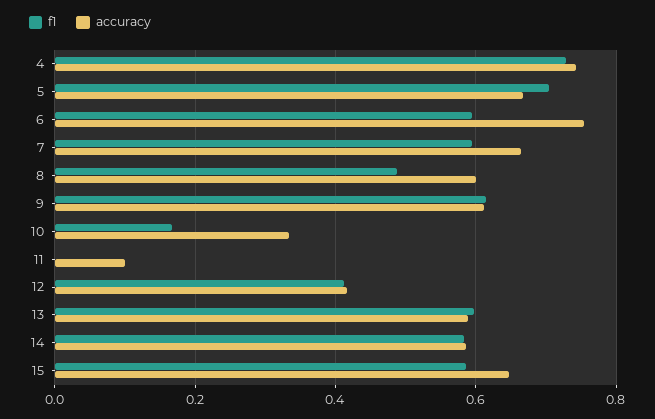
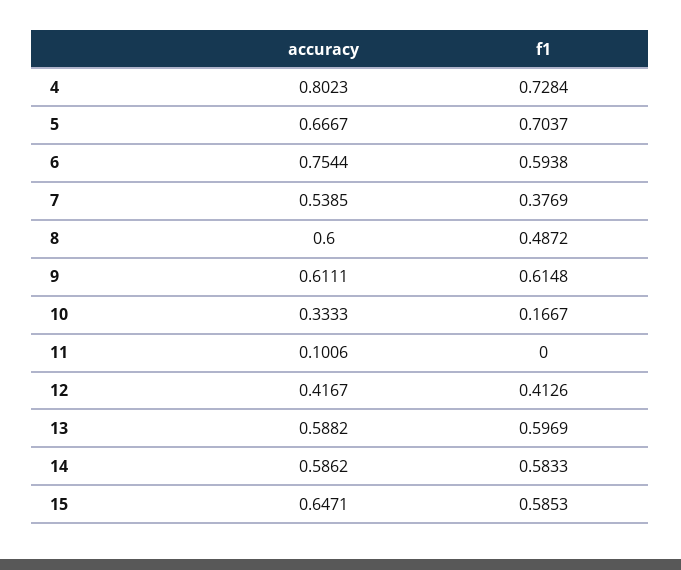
accuracy, 4: 0.74 -> 0.8023
f1, 7: 0.6 -> 0.3769
accuracy, 7: 0.66 -> 0.5385

